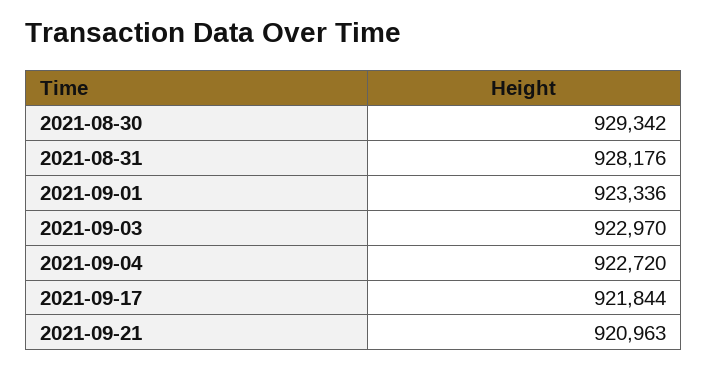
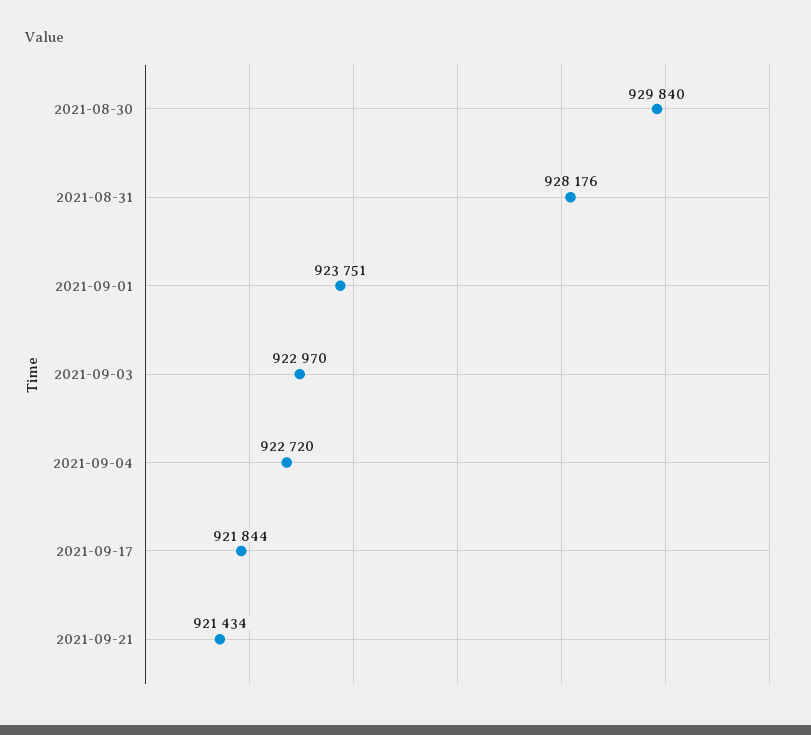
2021-08-30: 929342 -> 929840
2021-09-01: 923336 -> 923751
2021-09-21: 920963 -> 921434

